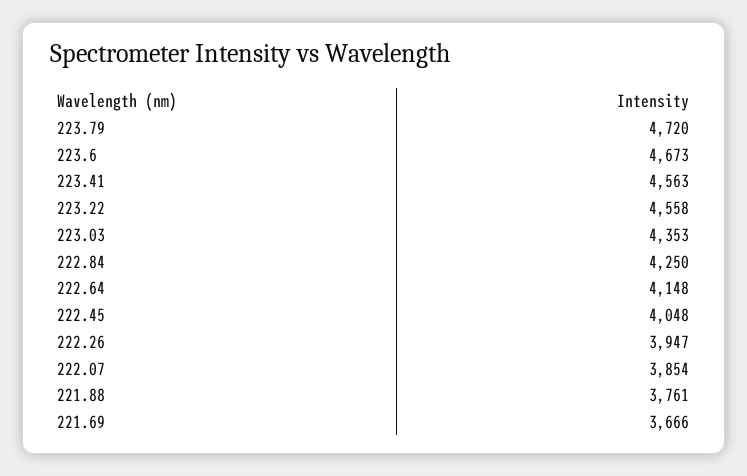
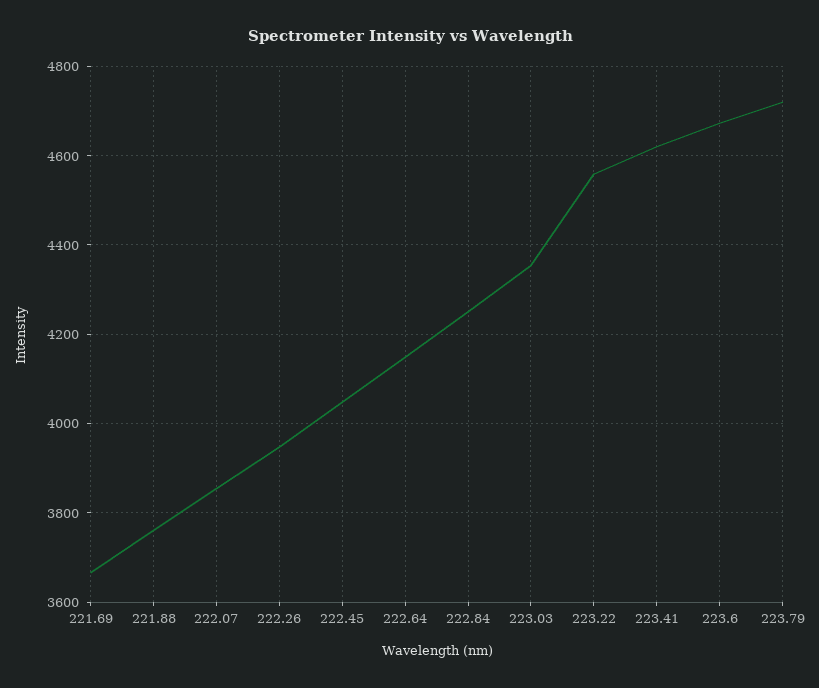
223.41: 4563 -> 4620

